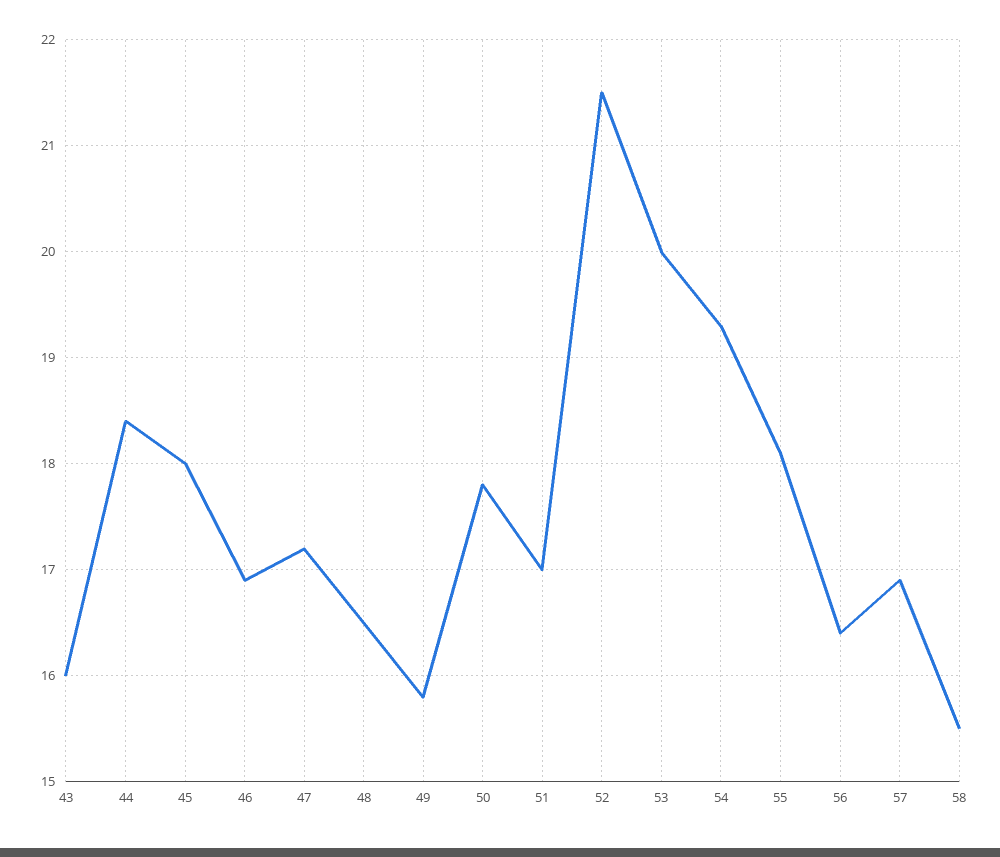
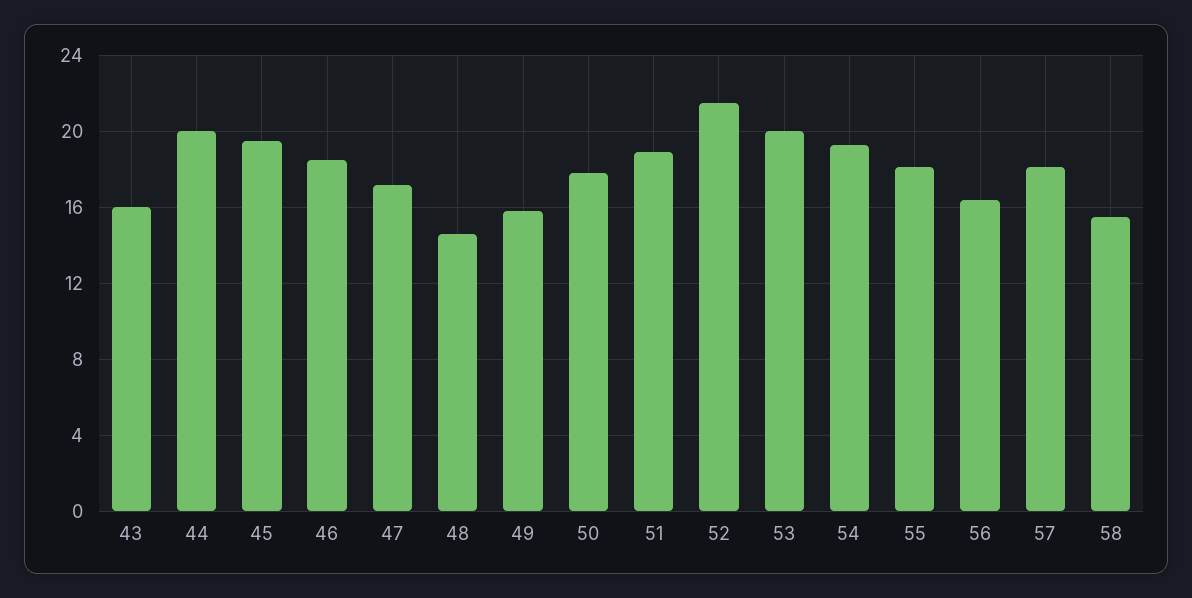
44: 18.4 -> 20
45: 18 -> 19.5
46: 16.9 -> 18.5
48: 16.5 -> 14.5
51: 17 -> 19
57: 16.9 -> 18

